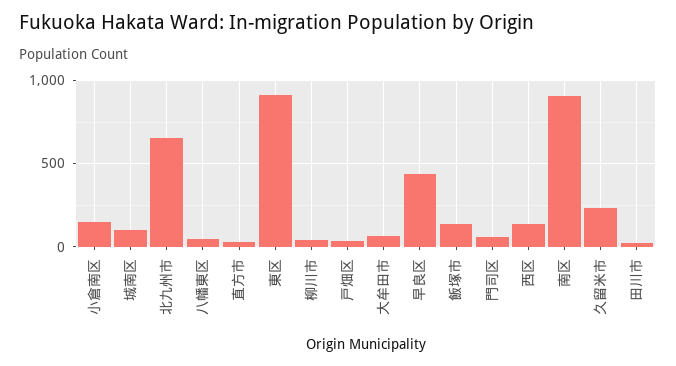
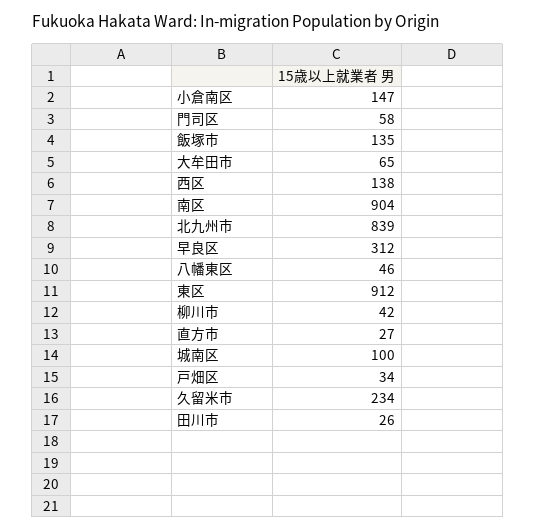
北九州市: 650 -> 839
早良区: 450 -> 312

